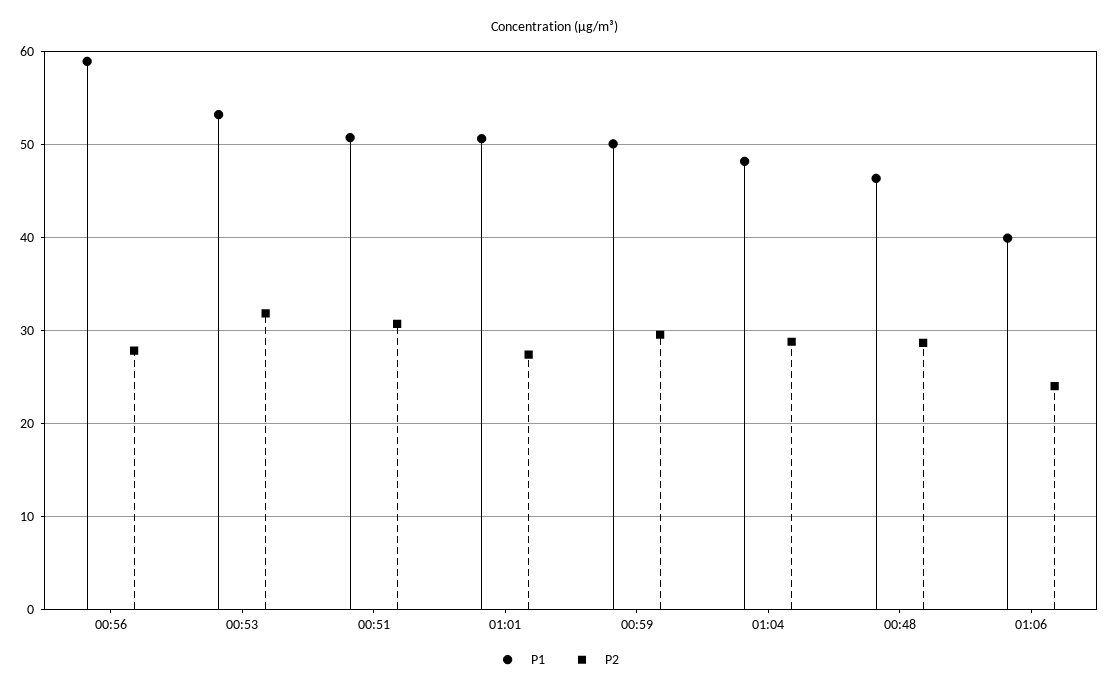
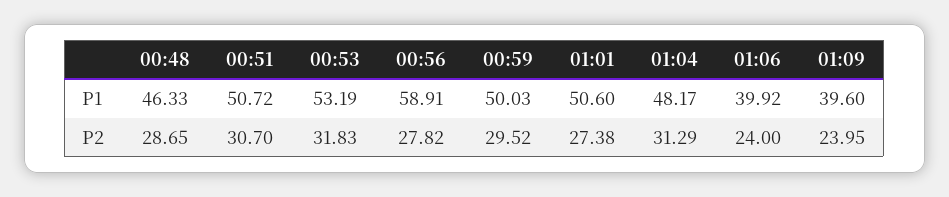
P2, 01:04: 29 -> 31.29
P1, 01:09: none -> 39.6
P2, 01:09: none -> 23.95

